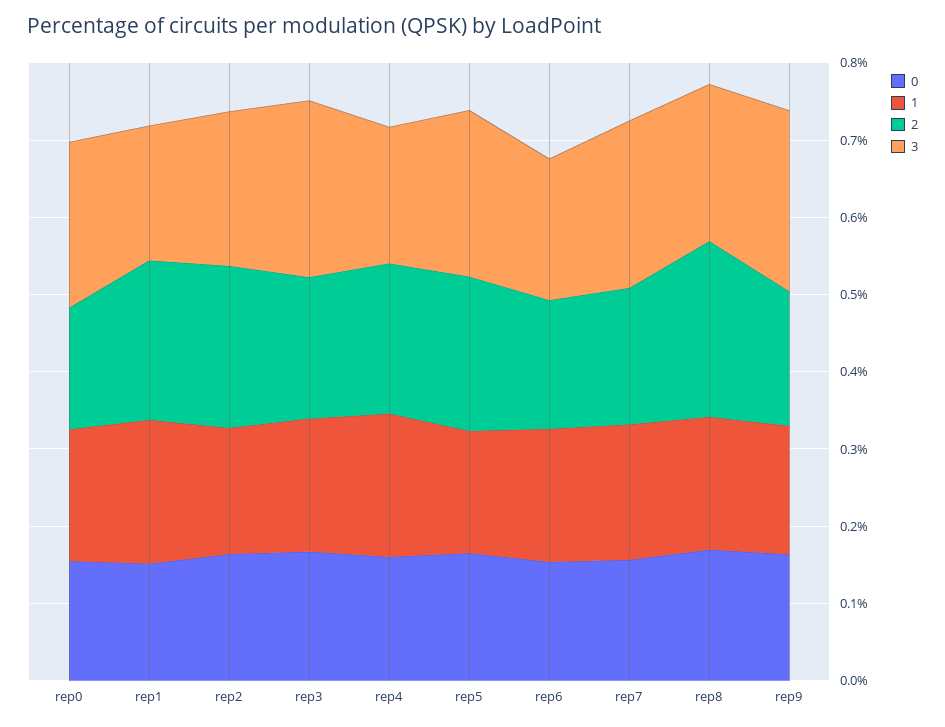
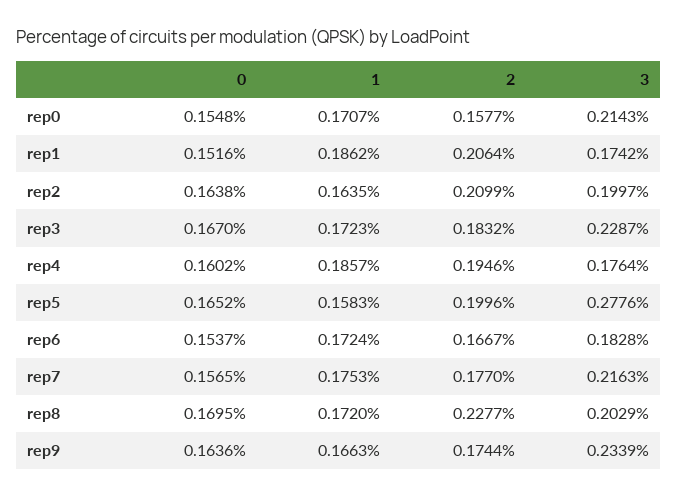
3, rep5: 0.22 -> 0.2776

